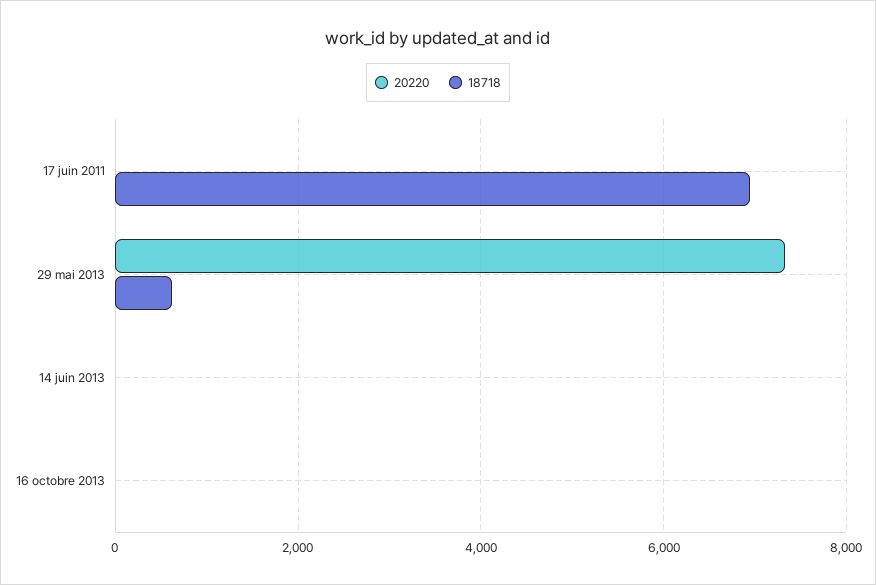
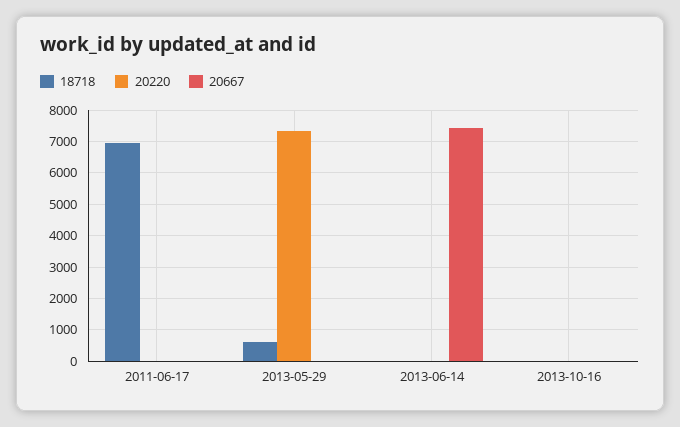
20667, 17 juin 2011: none -> 0
20667, 29 mai 2013: none -> 0
20667, 14 juin 2013: none -> 7400
20667, 16 octobre 2013: none -> 0

